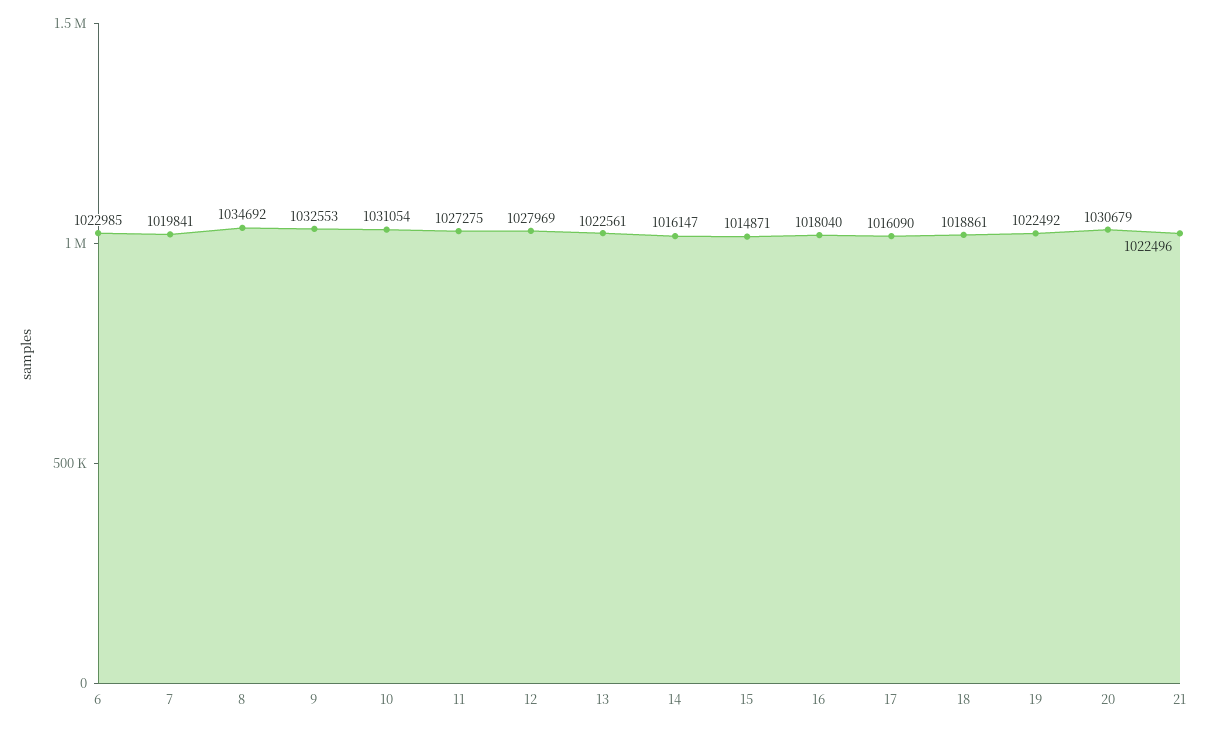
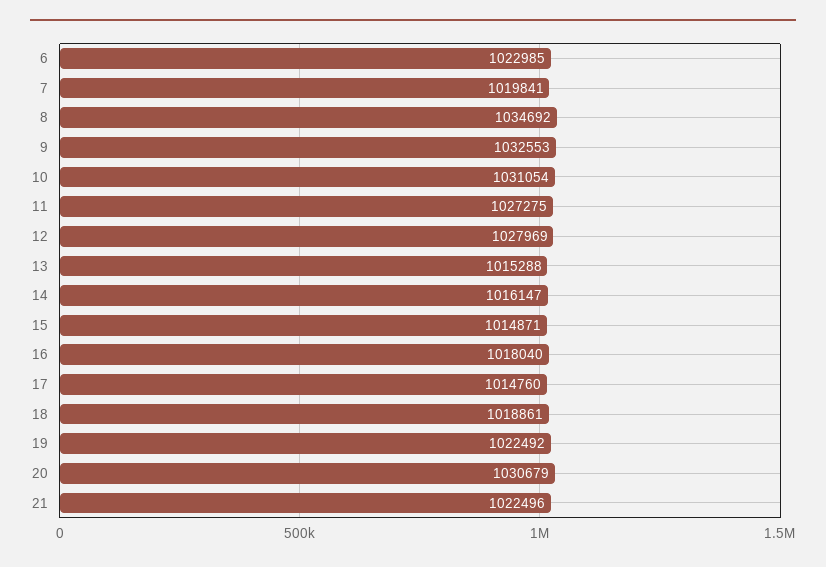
13: 1022561 -> 1015288
17: 1016090 -> 1014760

